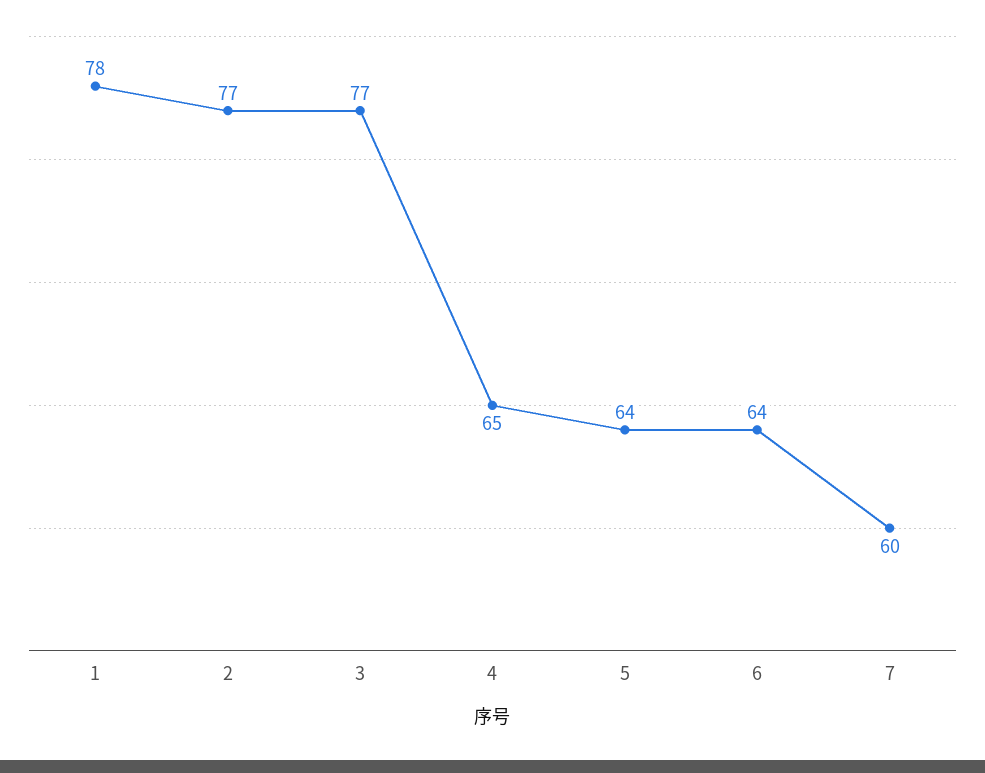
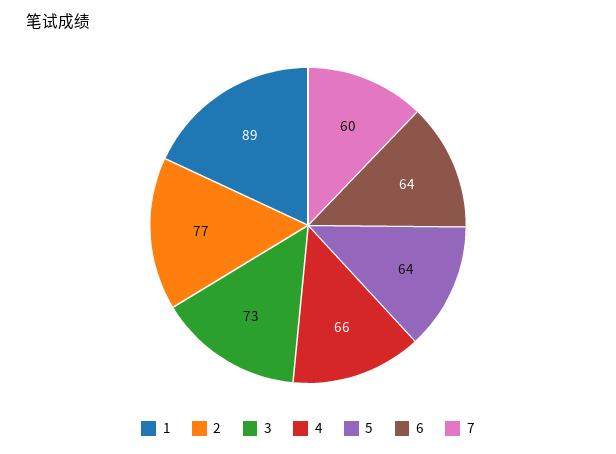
1: 78 -> 89
3: 77 -> 73
4: 65 -> 66

